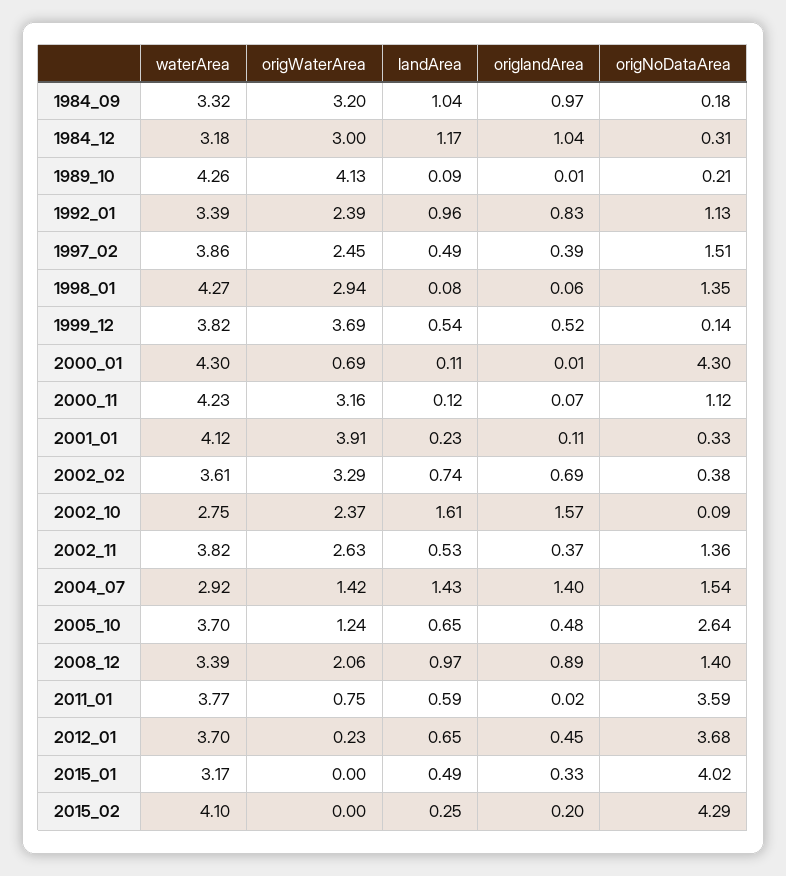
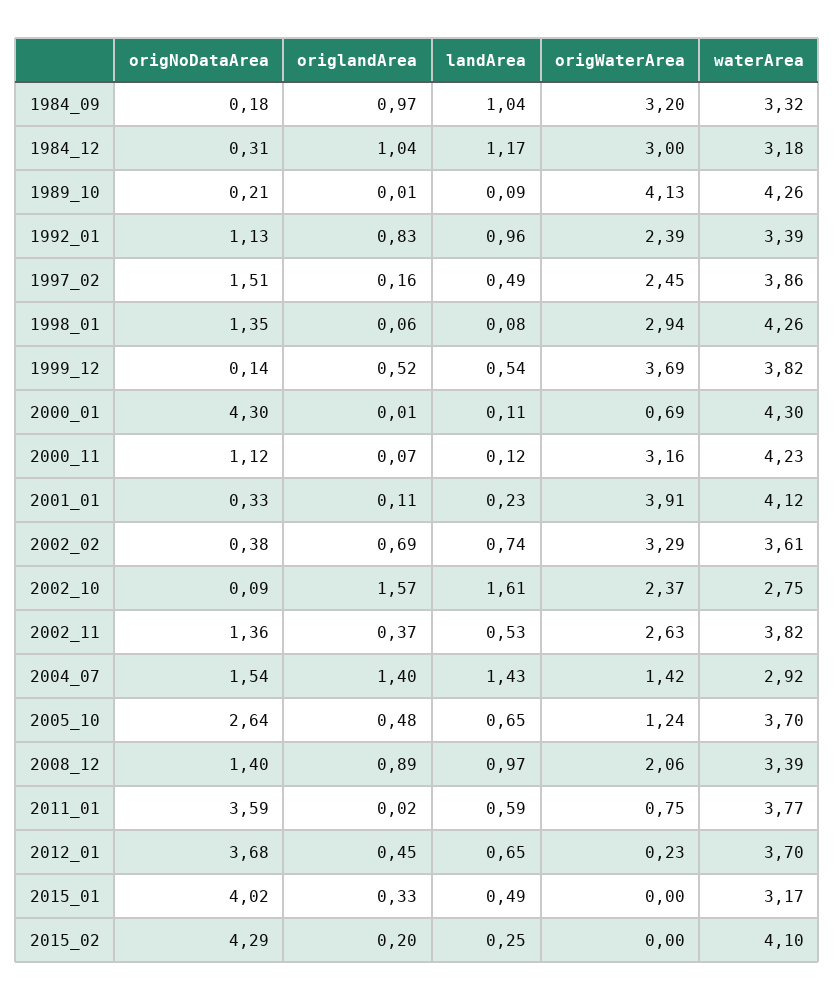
origlandArea, 1997_02: 0.39 -> 0.16
waterArea, 1998_01: 4.27 -> 4.26

